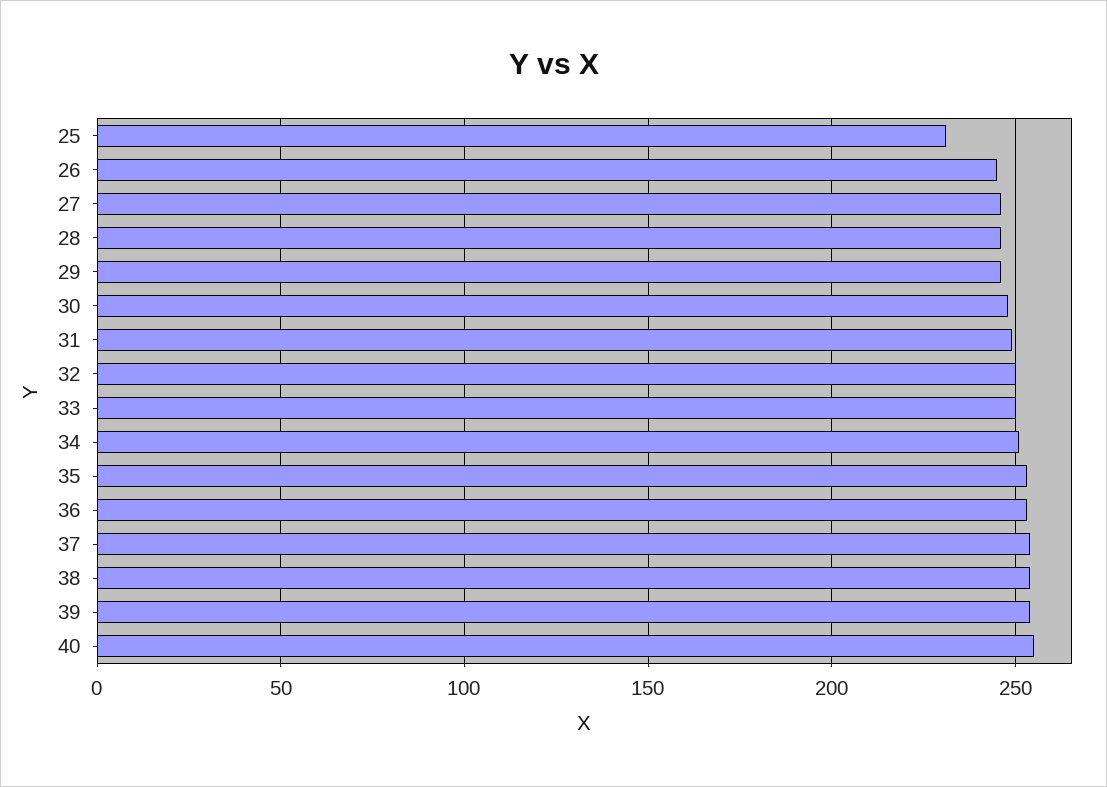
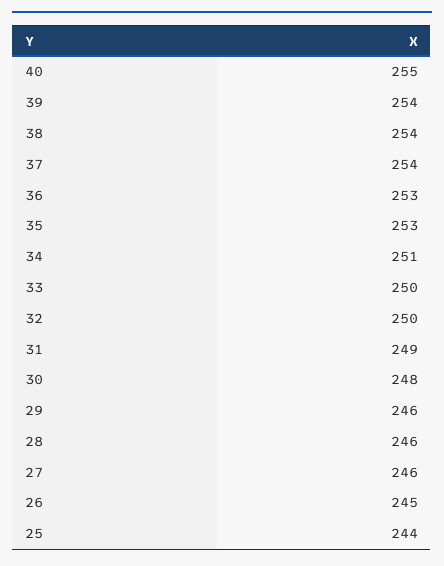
25: 230 -> 244

